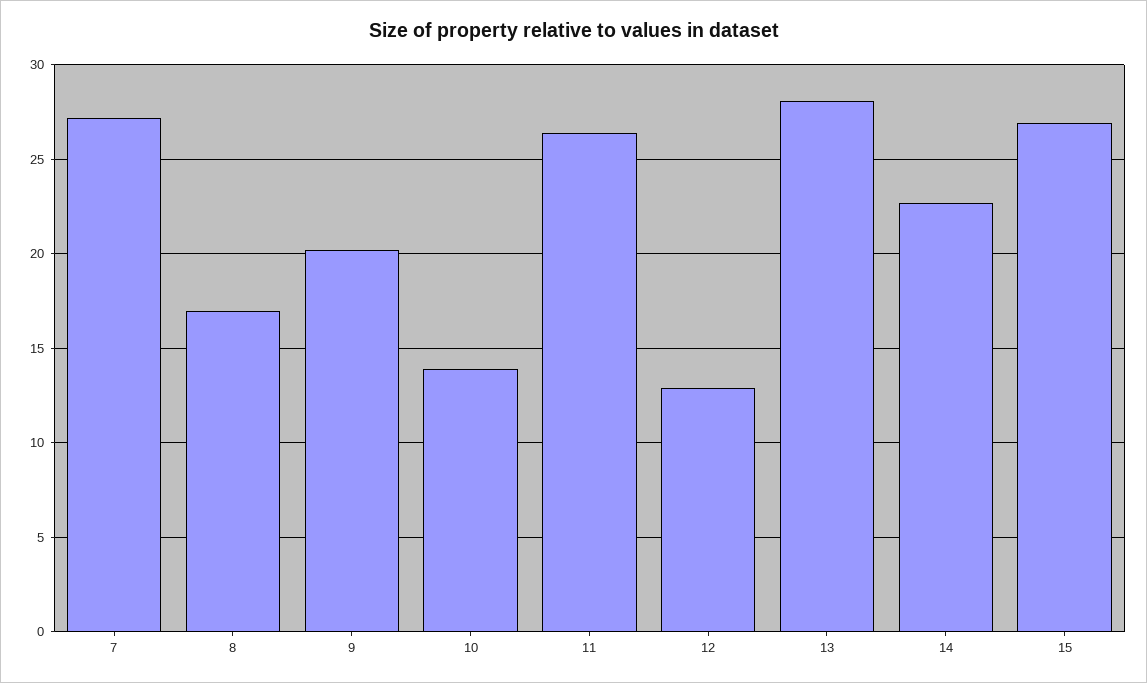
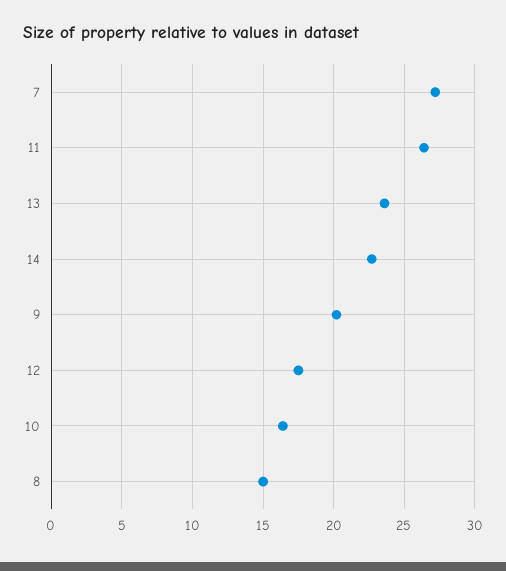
8: 17 -> 15
10: 14 -> 16.5
12: 13 -> 17.5
13: 28 -> 23.5
15: 27 -> none

